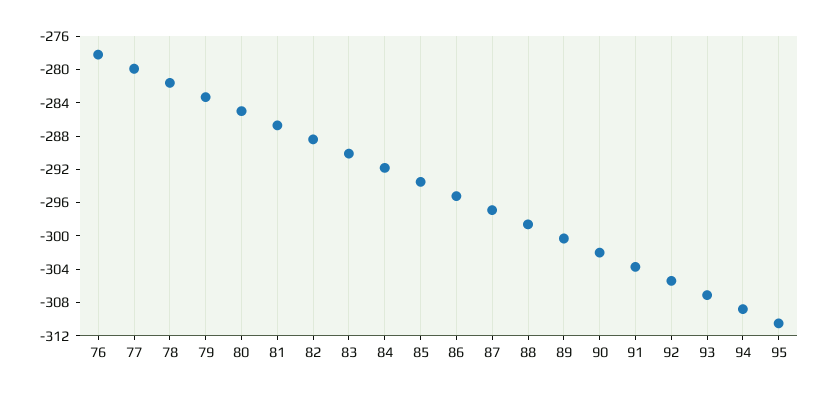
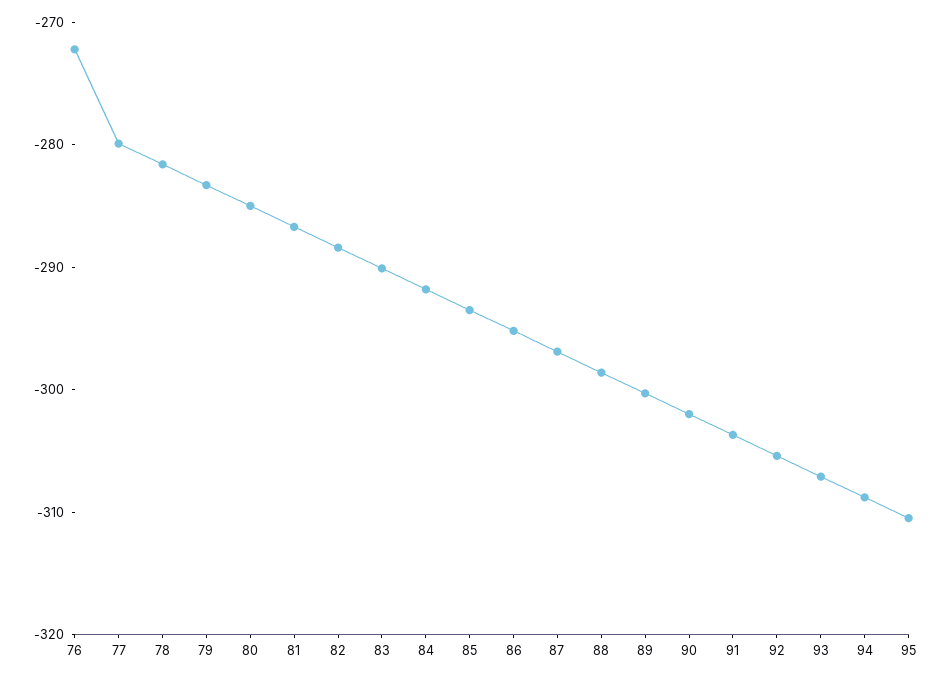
76: -278 -> -272

